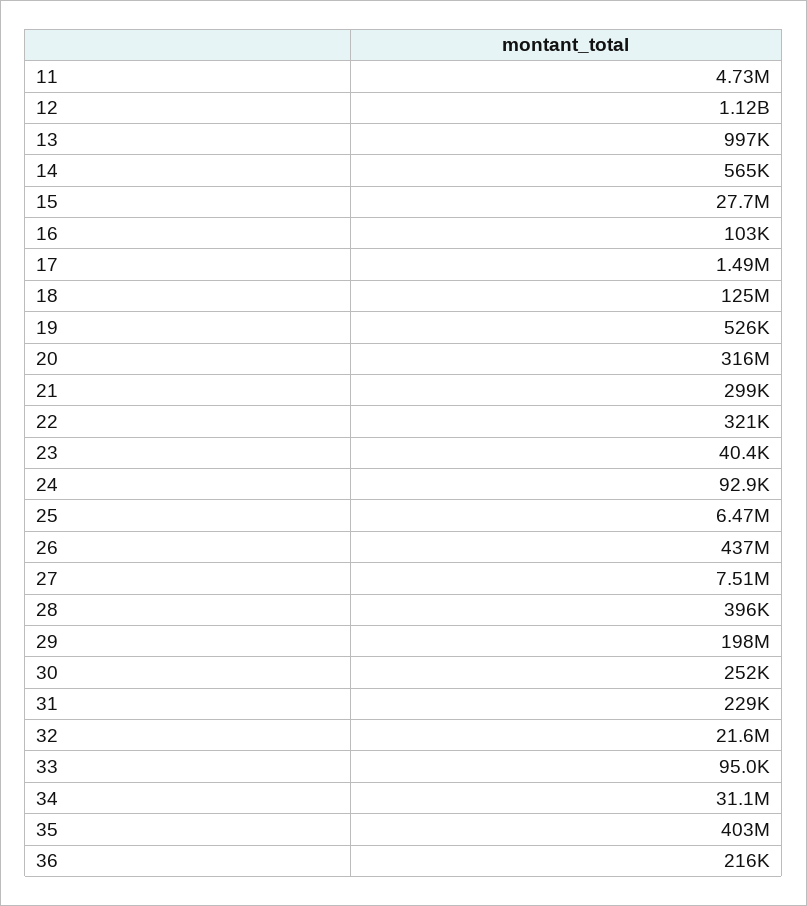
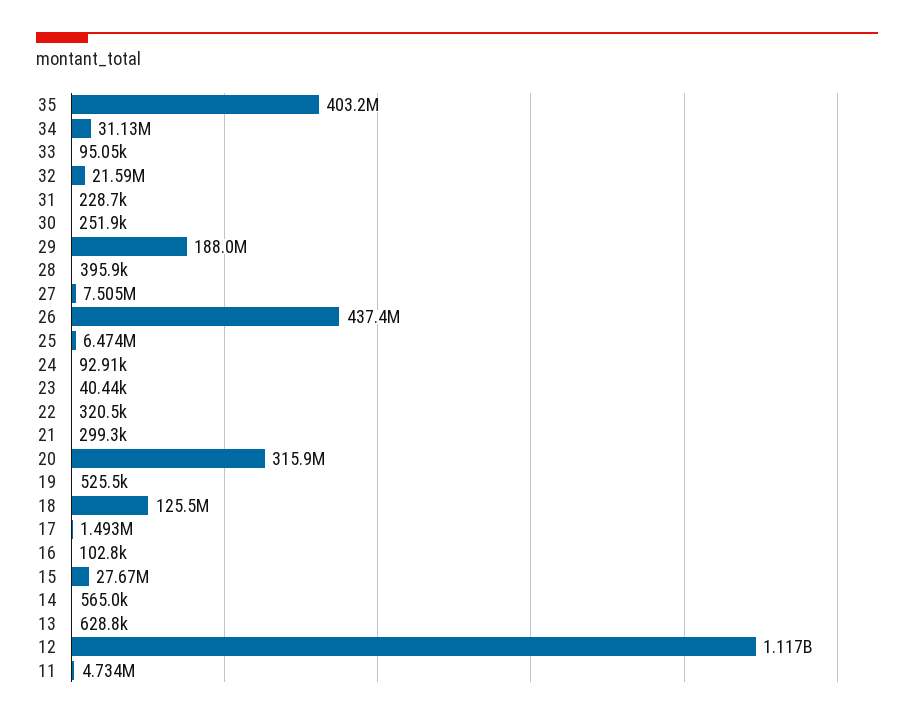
13: 997000 -> 628800
29: 198000000 -> 188000000
36: 216000 -> none

